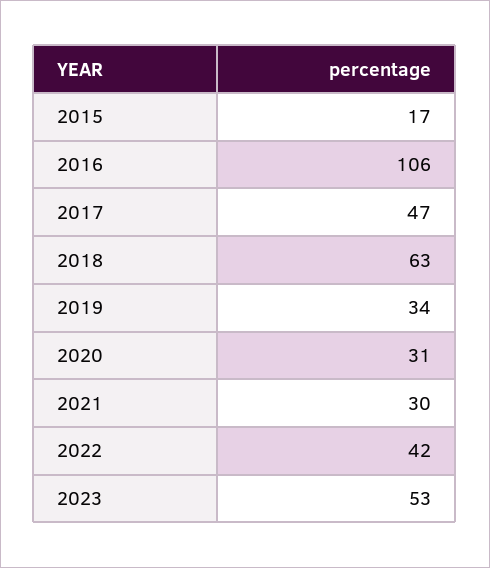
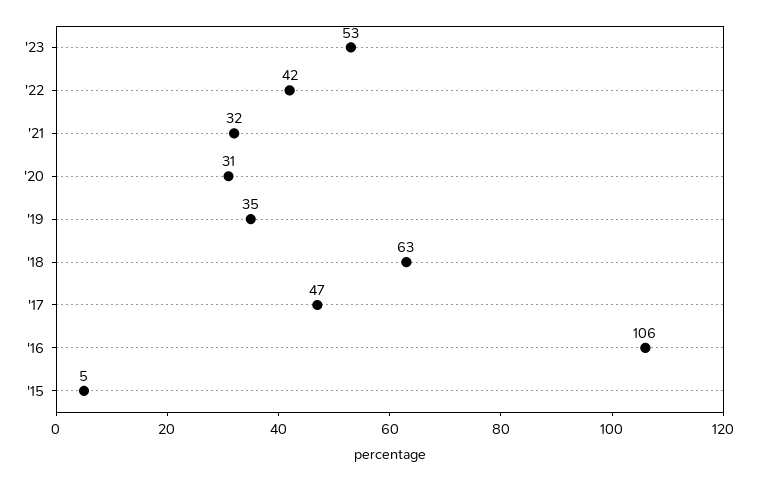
2015: 17 -> 5
2019: 34 -> 35
2021: 30 -> 32

